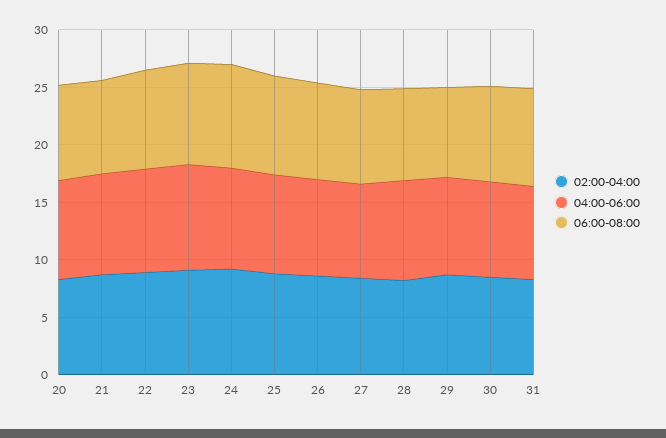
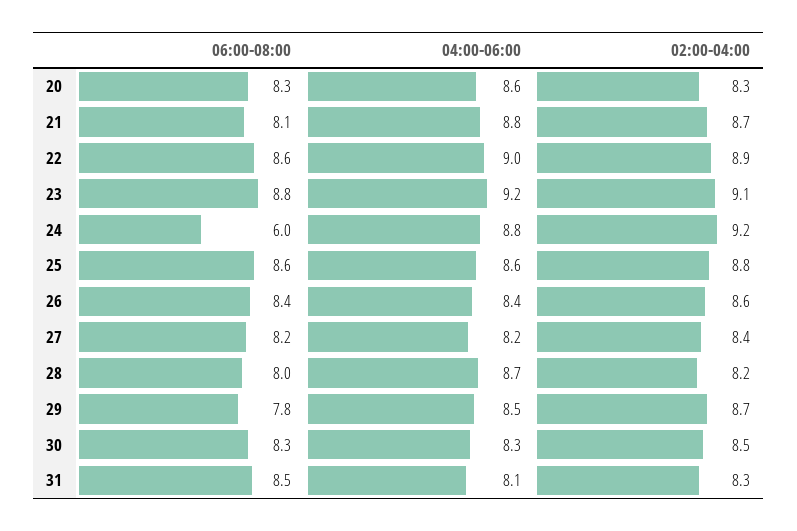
06:00-08:00, 24: 9 -> 6

